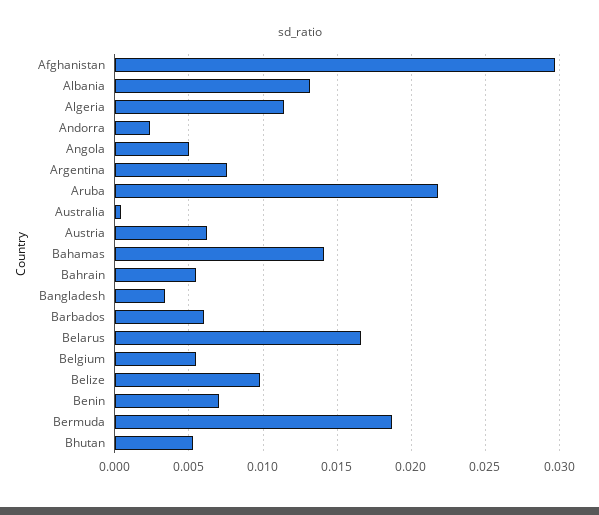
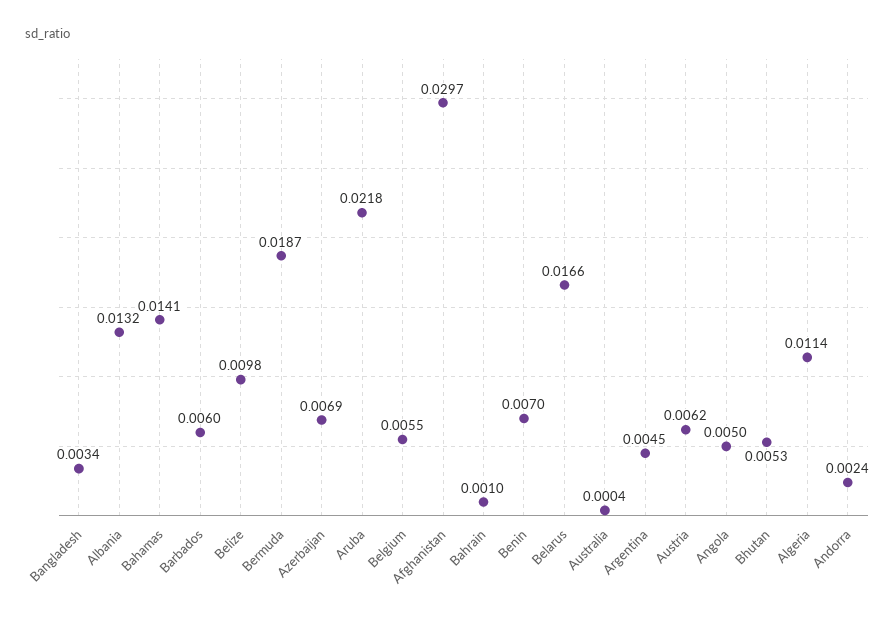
Argentina: 0.0075 -> 0.0045
Bahrain: 0.0055 -> 0.001
Azerbaijan: none -> 0.0069

